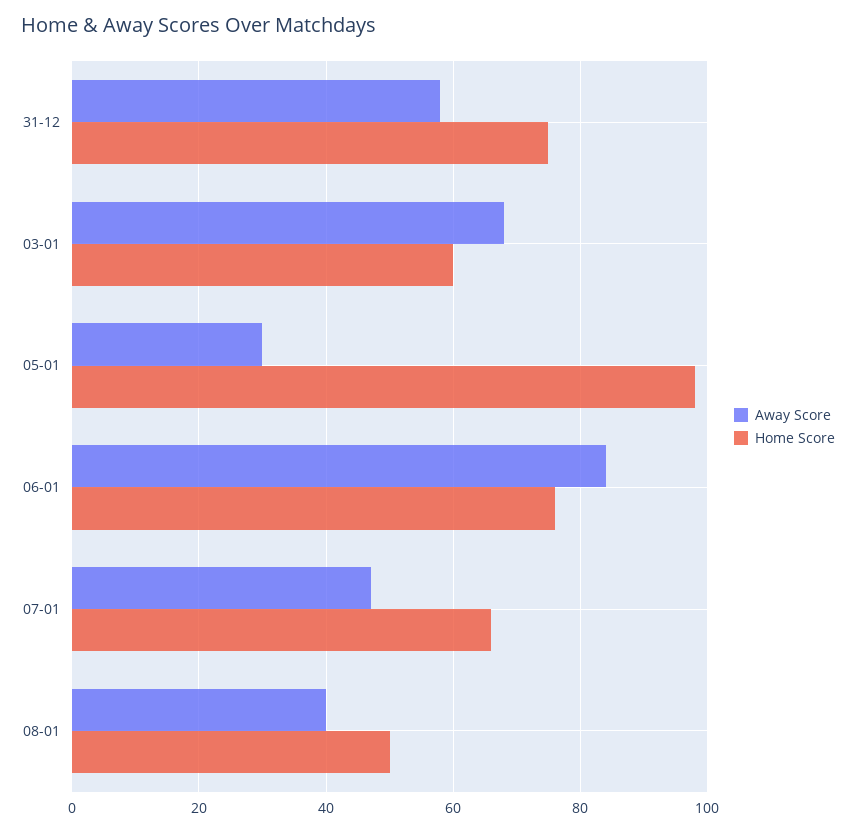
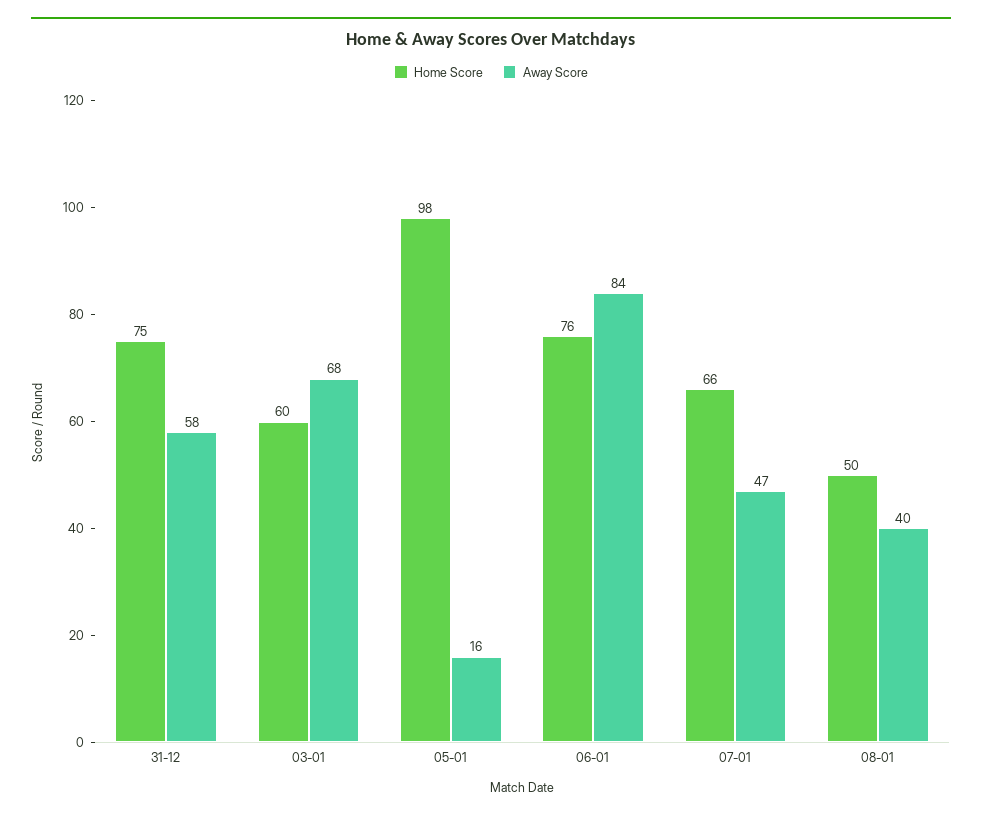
Away Score, 05-01: 30 -> 16

